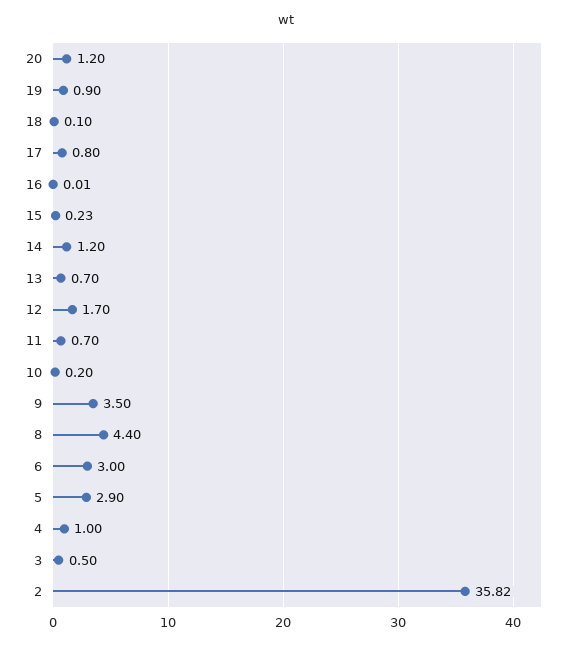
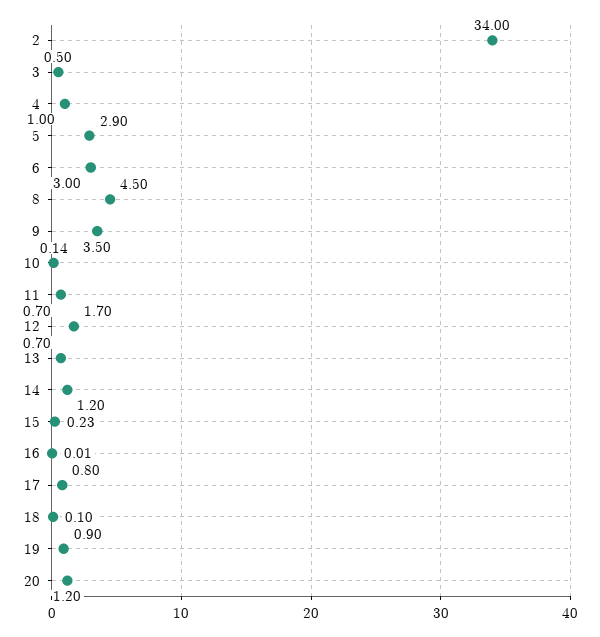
10: 0.2 -> 0.14
8: 4.4 -> 4.5
2: 35.82 -> 34

